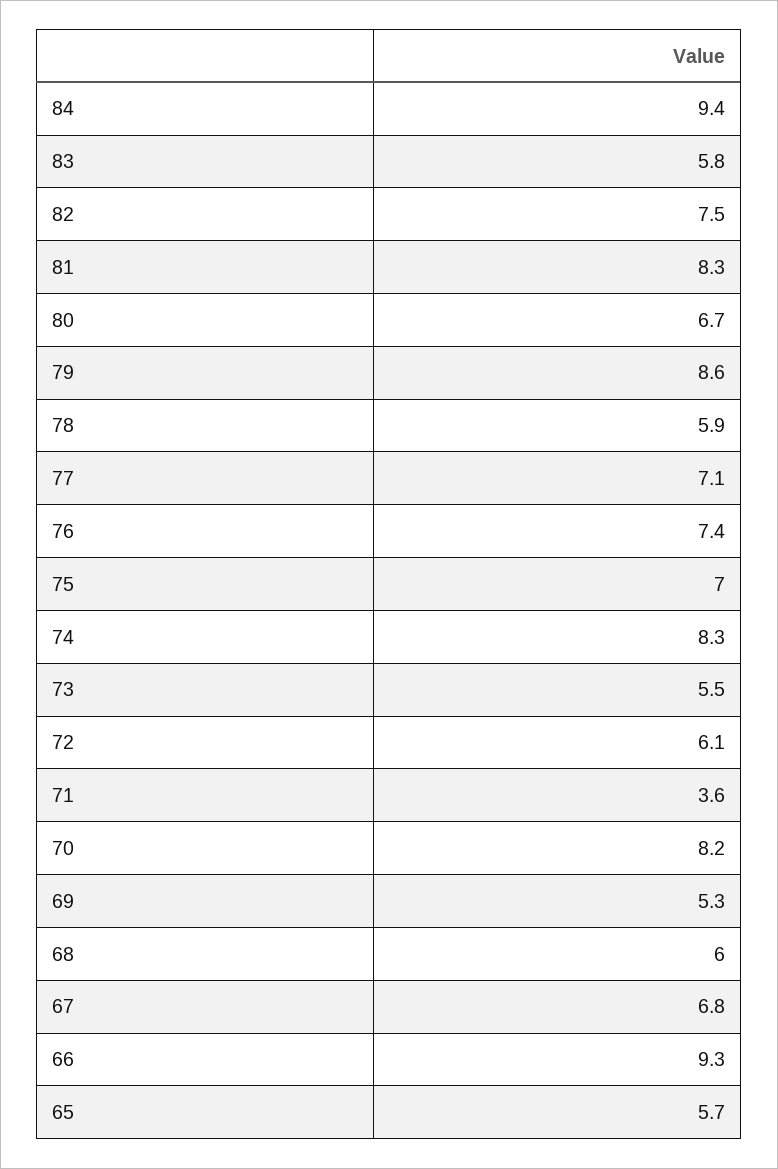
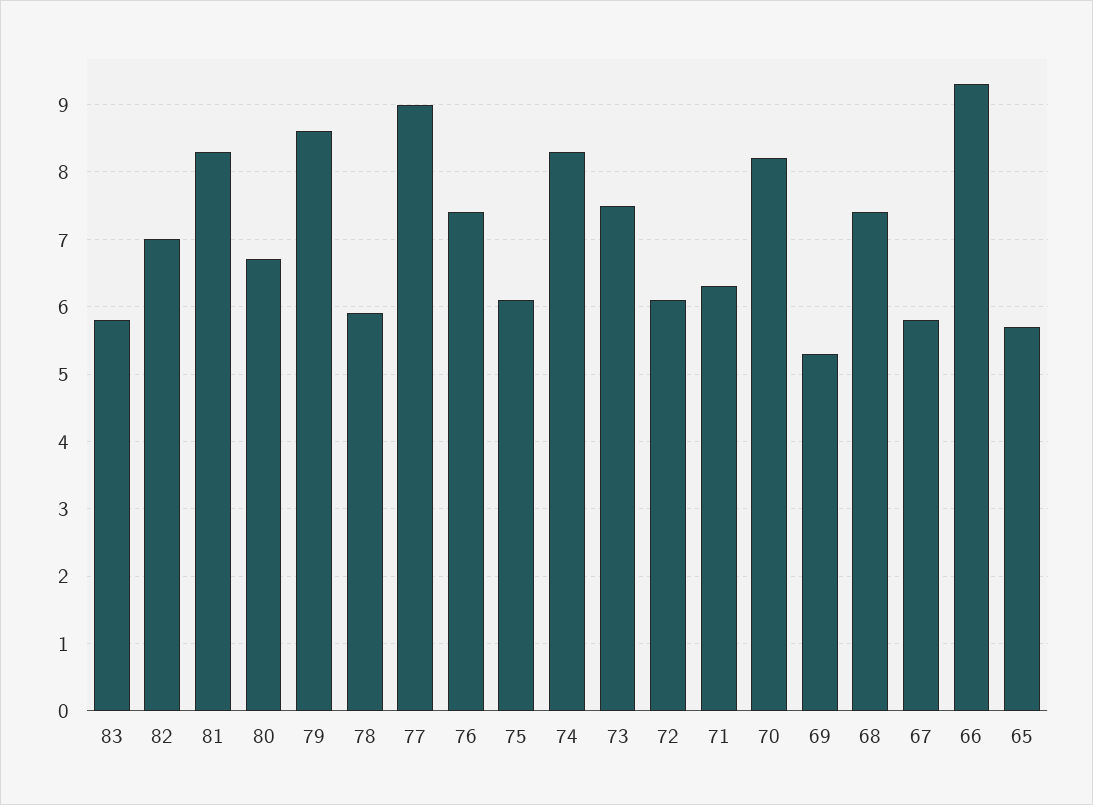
84: 9.4 -> none
82: 7.5 -> 7
77: 7.1 -> 9
75: 7 -> 6.1
73: 5.5 -> 7.5
71: 3.6 -> 6.3
68: 6 -> 7.4
67: 6.8 -> 5.8

